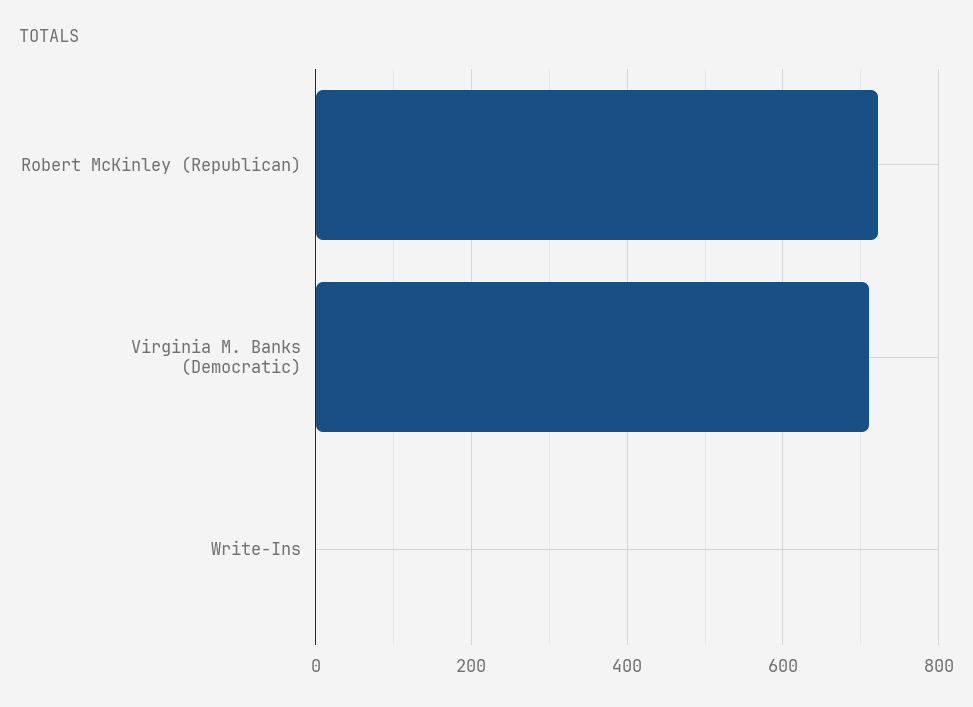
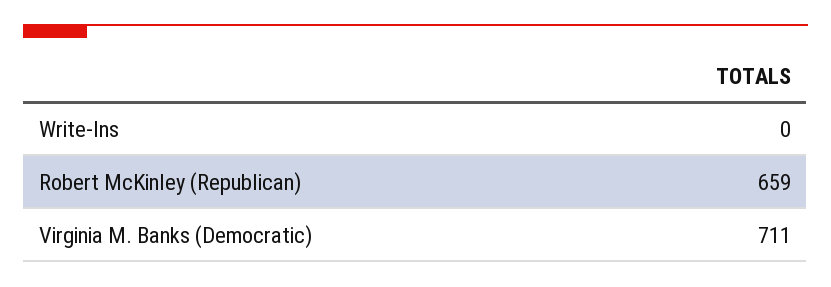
Robert McKinley (Republican): 720 -> 659

